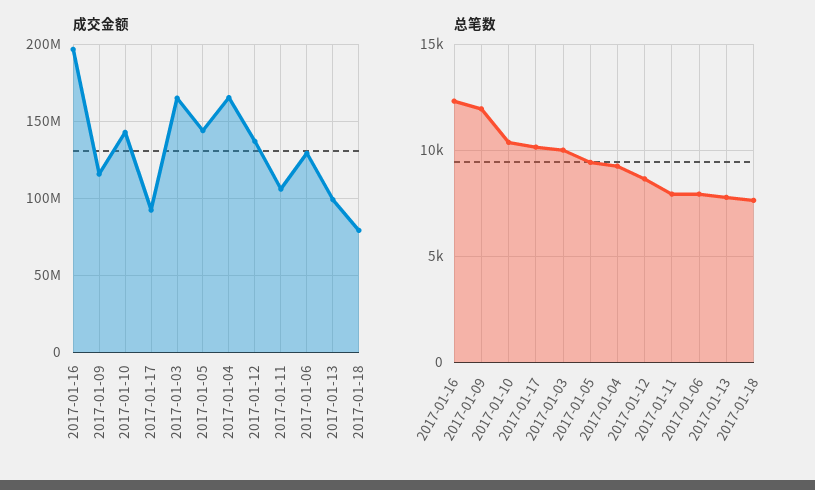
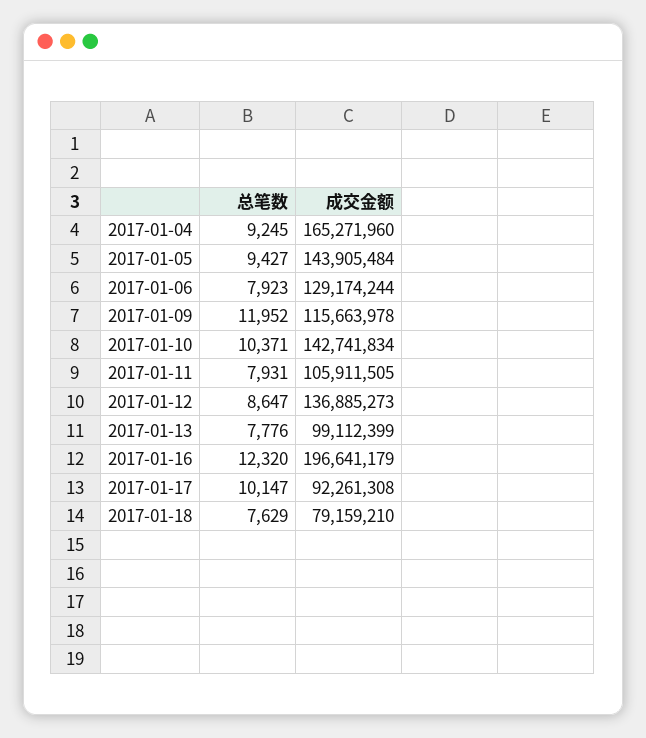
成交金额, 2017-01-03: 165000000 -> none
总笔数, 2017-01-03: 10000 -> none

